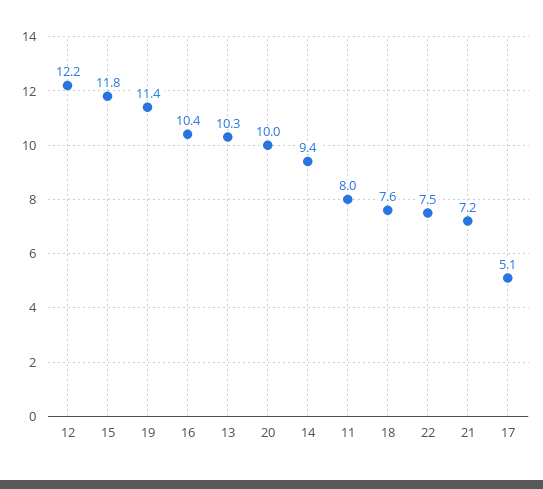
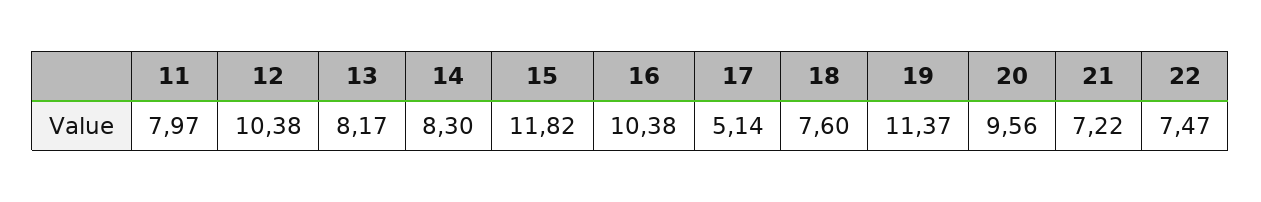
12: 12.2 -> 10.38
13: 10.3 -> 8.17
20: 10 -> 9.56
14: 9.4 -> 8.3

